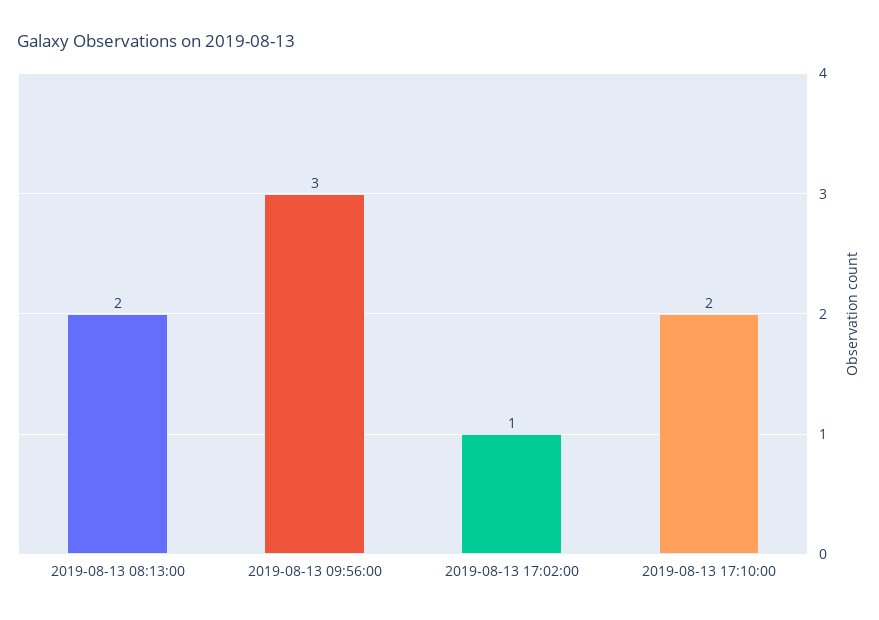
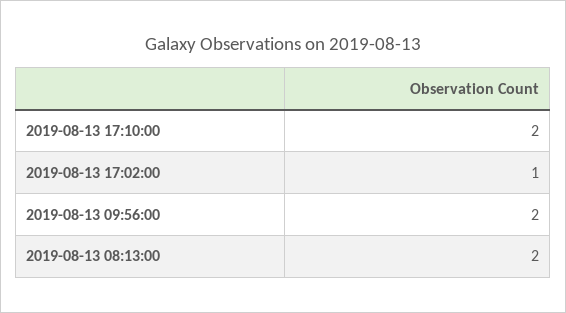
2019-08-13 09:56:00: 3 -> 2

